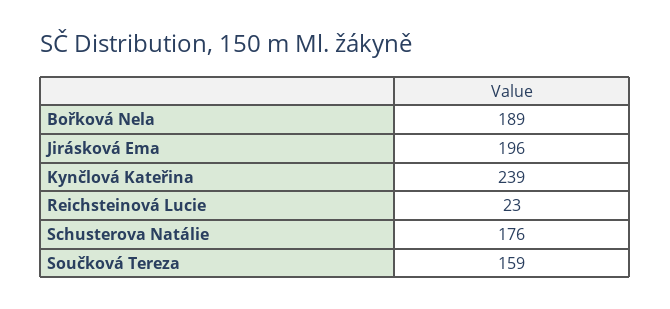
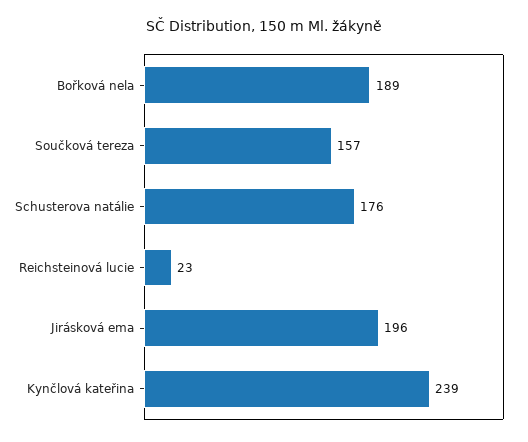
Součková Tereza: 159 -> 157

